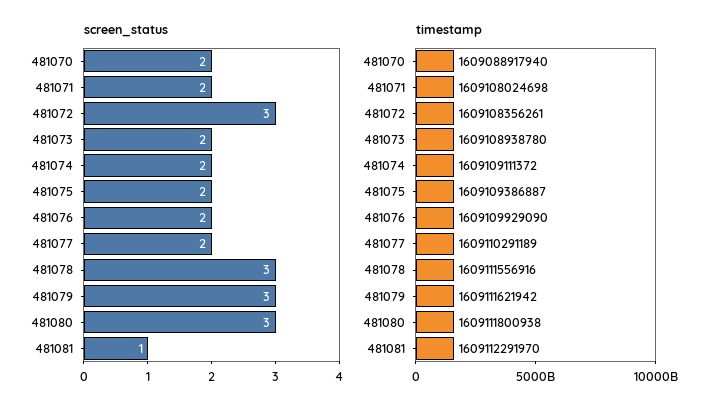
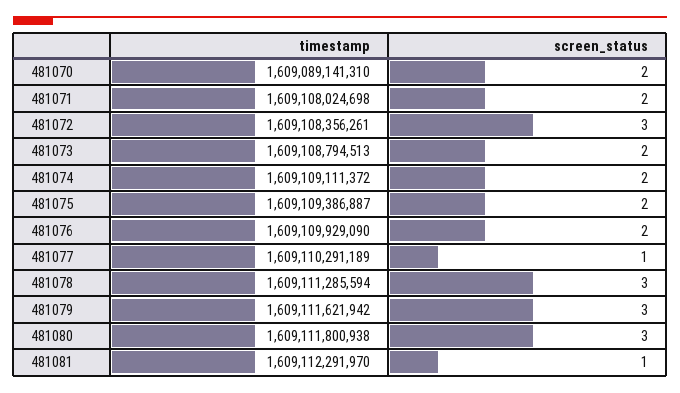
screen_status, 481077: 2 -> 1
timestamp, 481070: 1609088917940 -> 1609089141310
timestamp, 481073: 1609108938780 -> 1609108794513
timestamp, 481078: 1609111556916 -> 1609111285594

